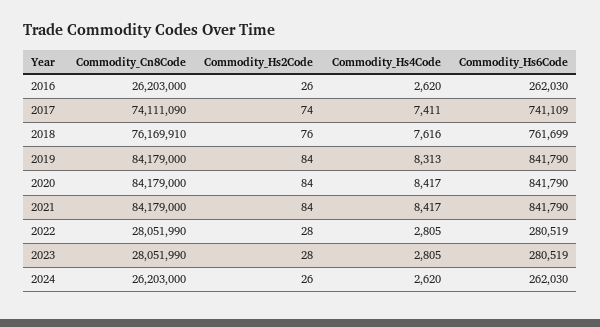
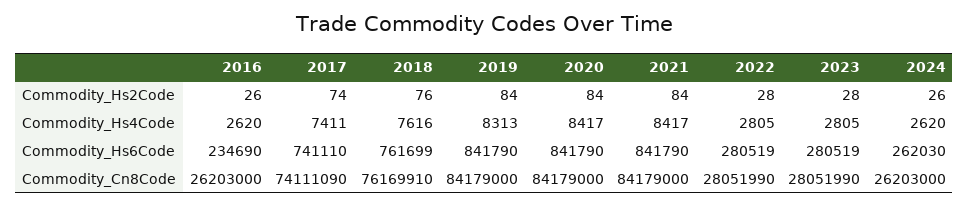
Commodity_Hs6Code, 2016: 262030 -> 234690
Commodity_Hs6Code, 2017: 741109 -> 741110

